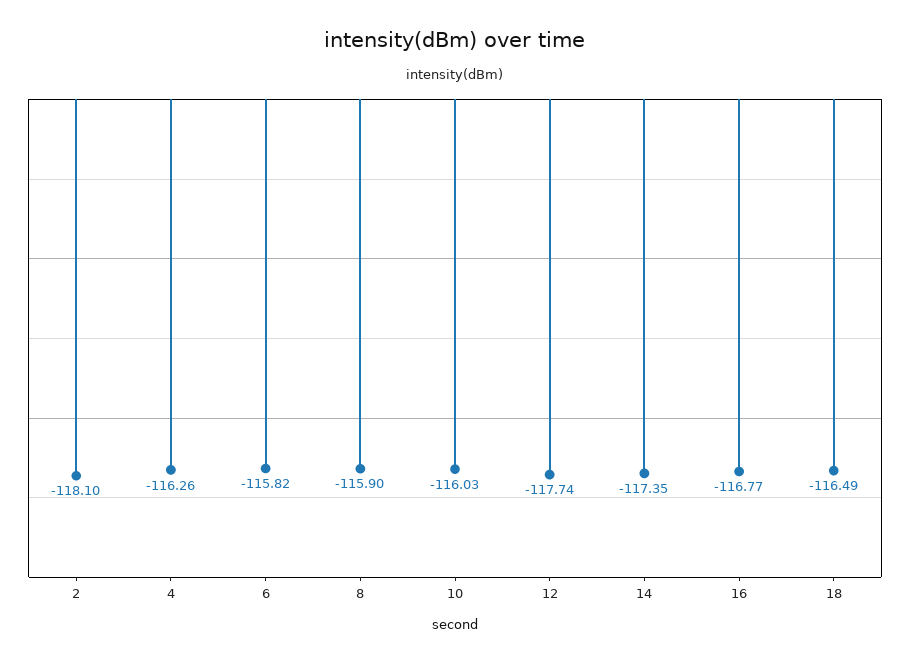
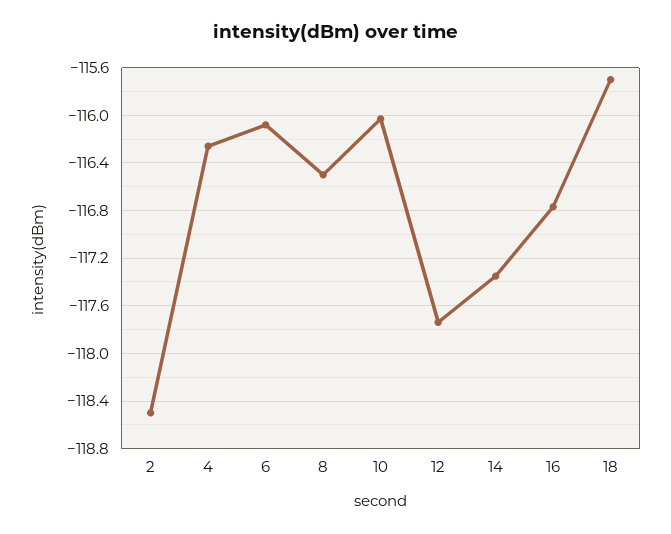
2: -118.1 -> -118.5
6: -115.82 -> -116.1
8: -115.9 -> -116.5
18: -116.49 -> -115.7

